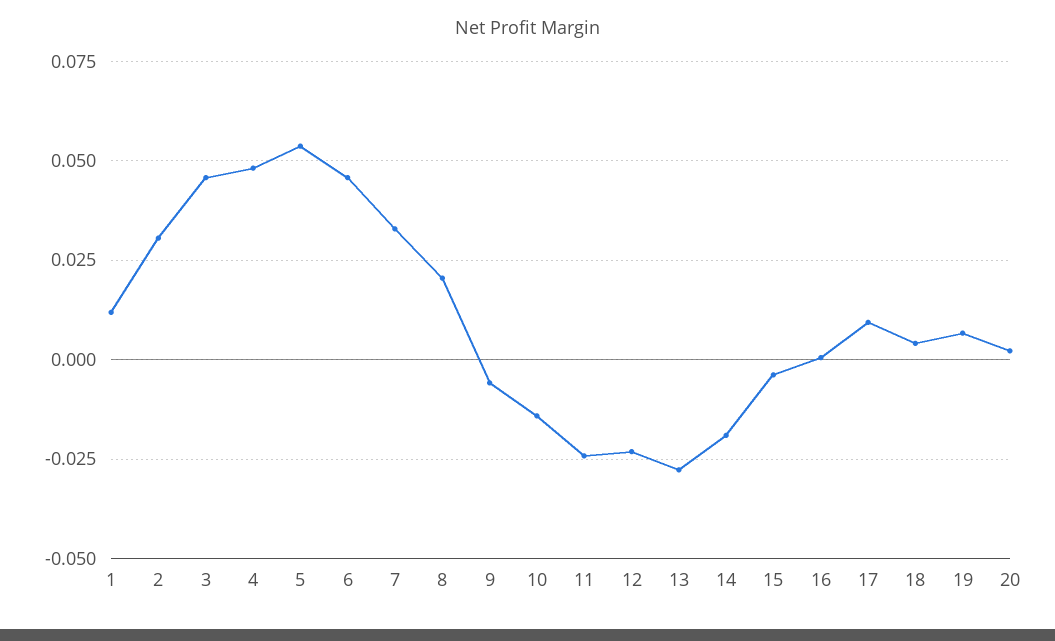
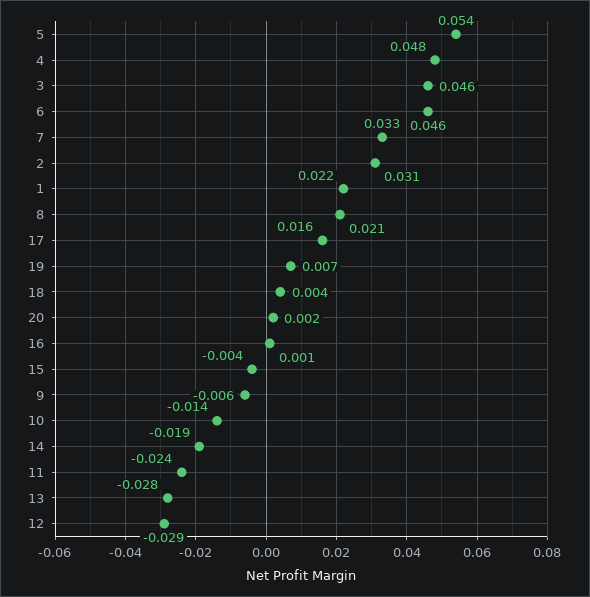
1: 0.0125 -> 0.022
12: -0.0225 -> -0.029
17: 0.01 -> 0.016

